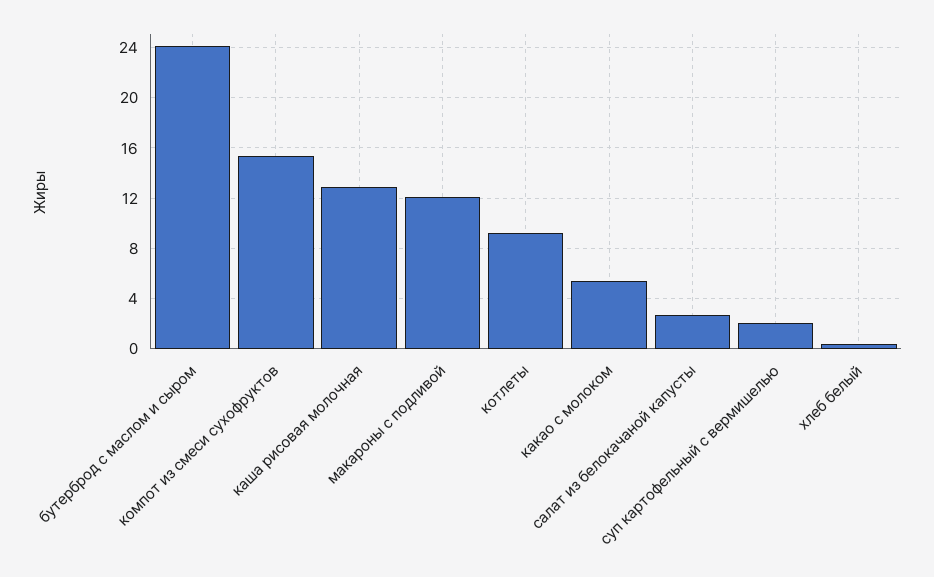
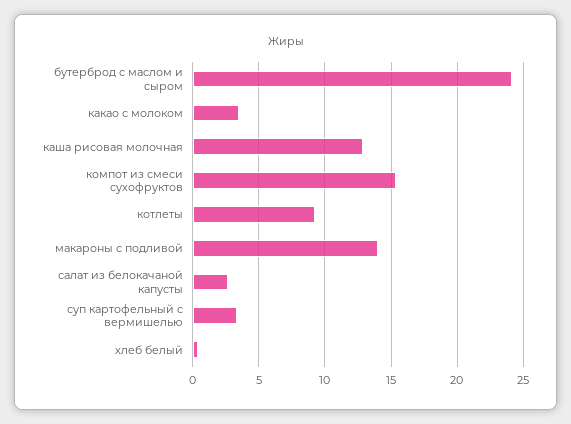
макароны с подливой: 12 -> 14
какао с молоком: 5.5 -> 3.5
суп картофельный с вермишелью: 2 -> 3.5

